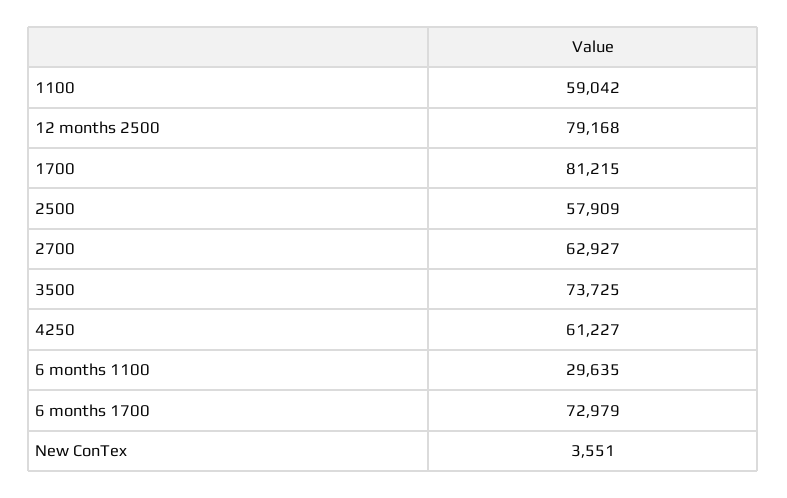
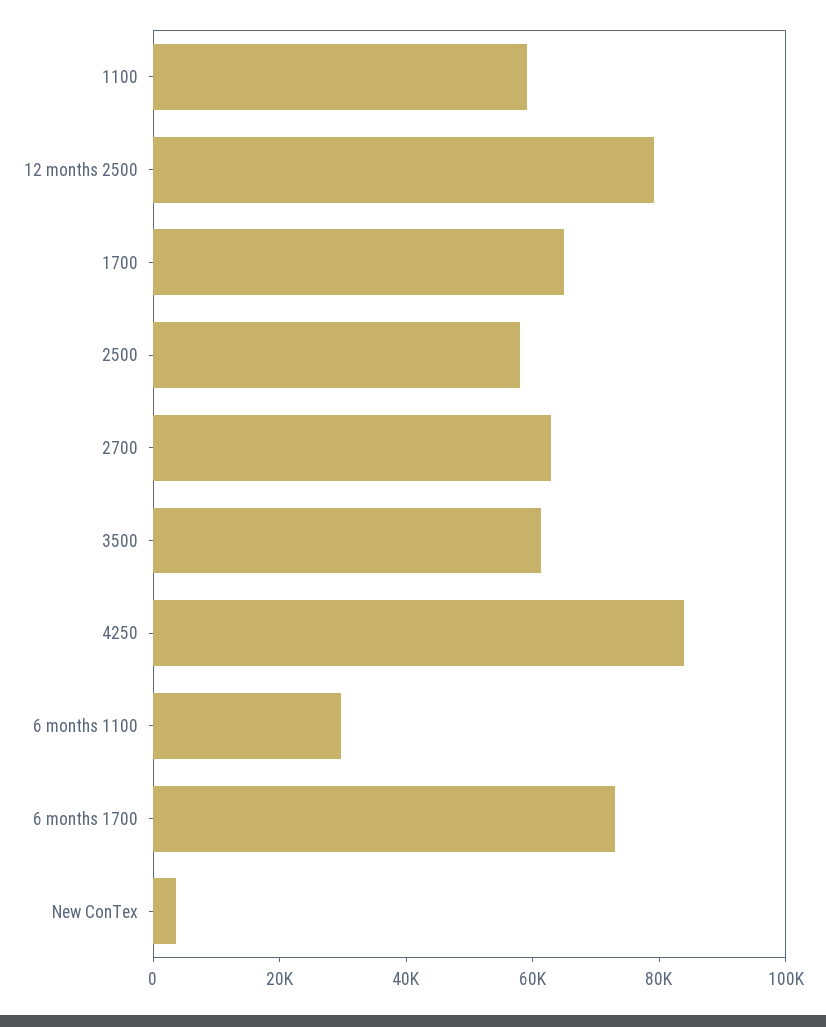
1700: 81215 -> 65000
3500: 73725 -> 60000
4250: 61227 -> 85000

